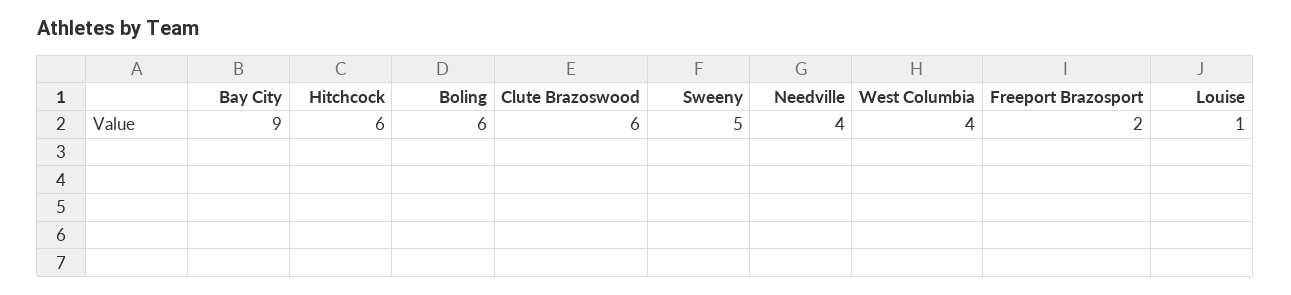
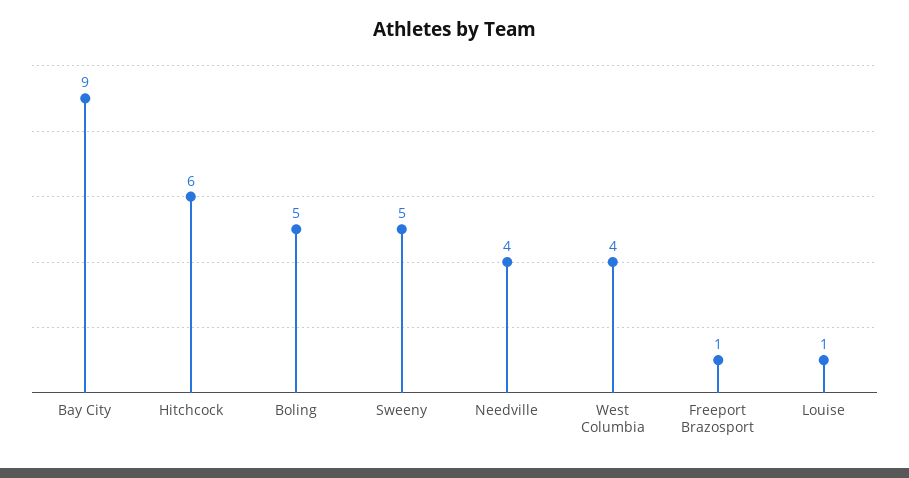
Boling: 6 -> 5
Clute Brazoswood: 6 -> none
Freeport Brazosport: 2 -> 1

